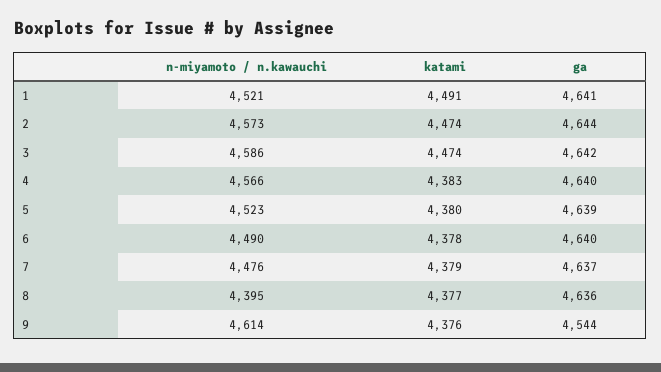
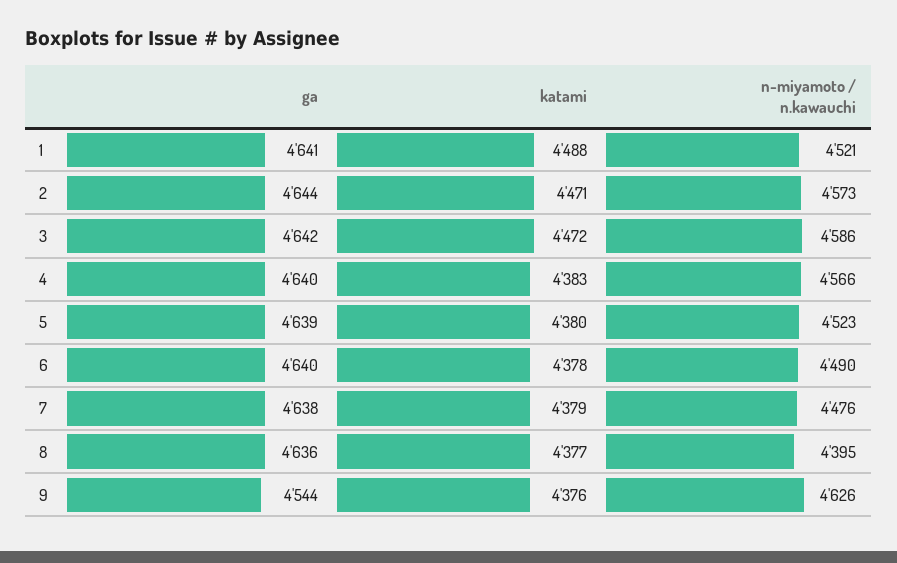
katami, 1: 4491 -> 4488
katami, 2: 4474 -> 4471
katami, 3: 4474 -> 4472
ga, 7: 4637 -> 4638
n-miyamoto / n.kawauchi, 9: 4614 -> 4626

